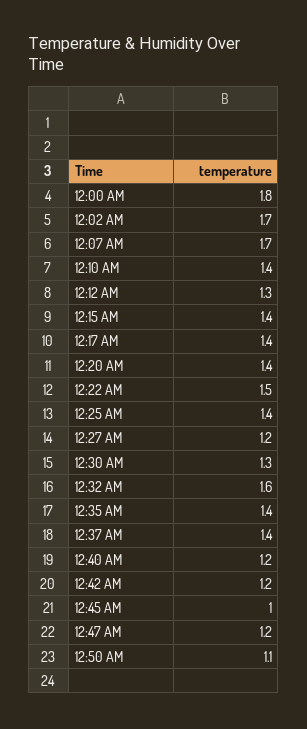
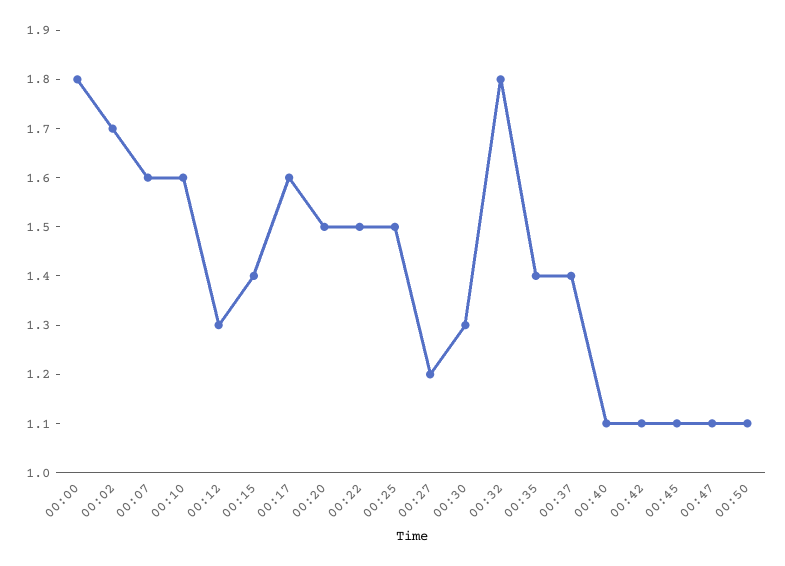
12:07 AM: 1.7 -> 1.6
12:10 AM: 1.4 -> 1.6
12:17 AM: 1.4 -> 1.6
12:20 AM: 1.4 -> 1.5
12:25 AM: 1.4 -> 1.5
12:32 AM: 1.6 -> 1.8
12:40 AM: 1.2 -> 1.1
12:42 AM: 1.2 -> 1.1
12:45 AM: 1 -> 1.1
12:47 AM: 1.2 -> 1.1

